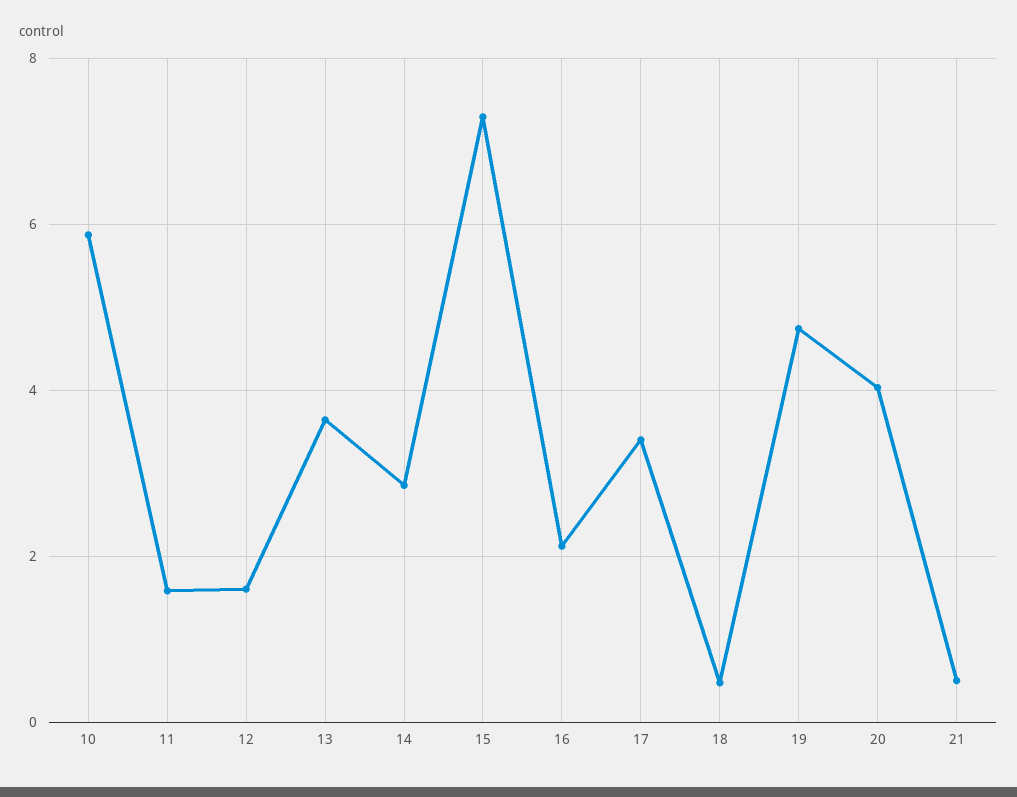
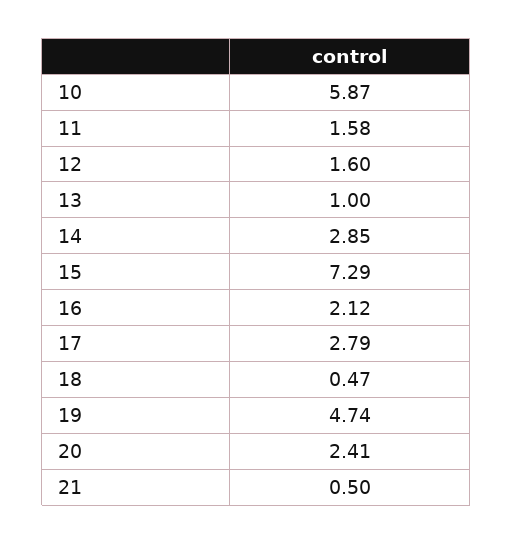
13: 3.6 -> 1
17: 3.4 -> 2.79
20: 4 -> 2.41

